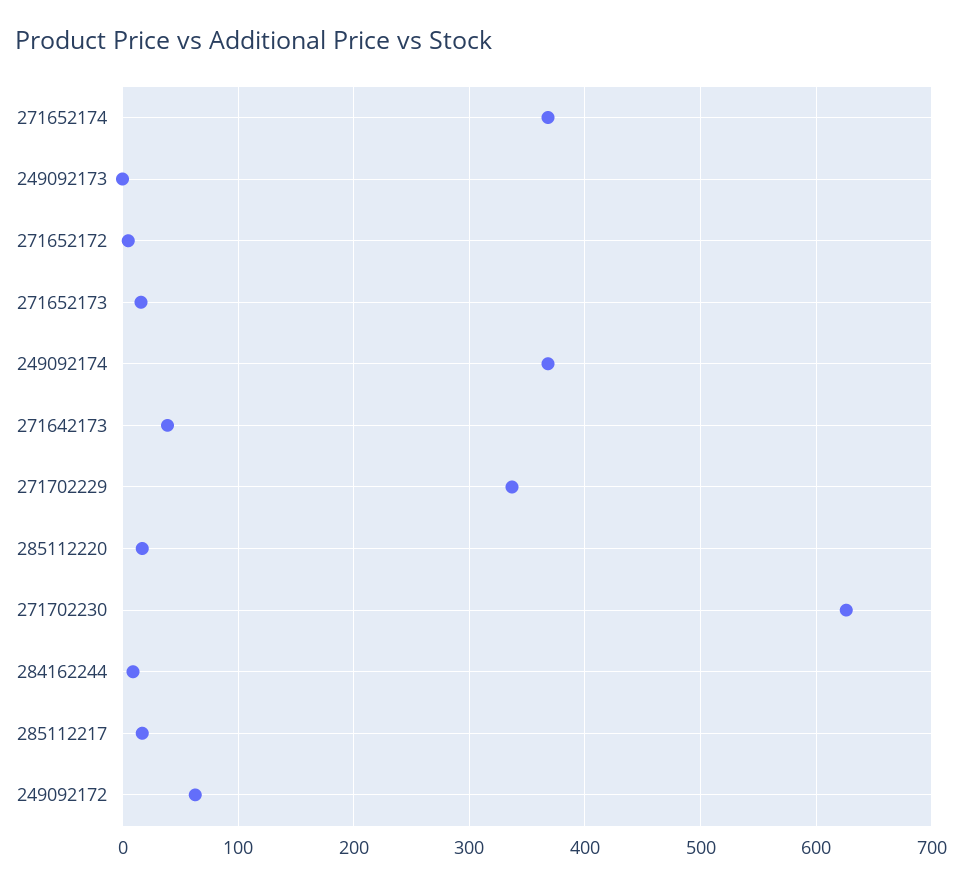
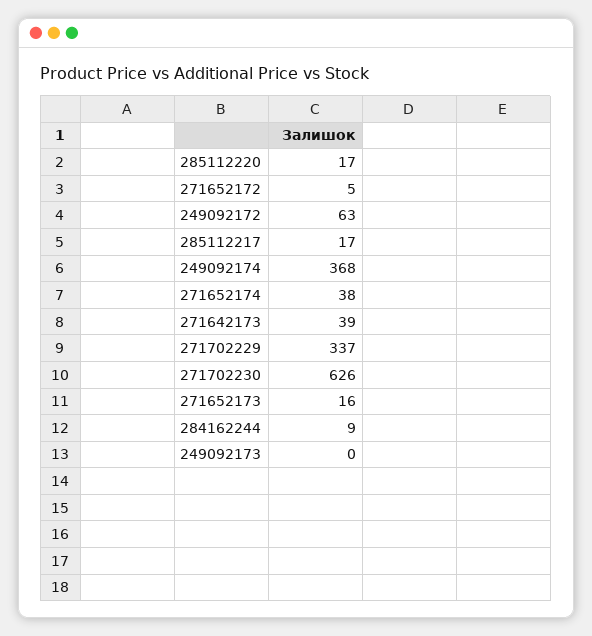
271652174: 370 -> 38

